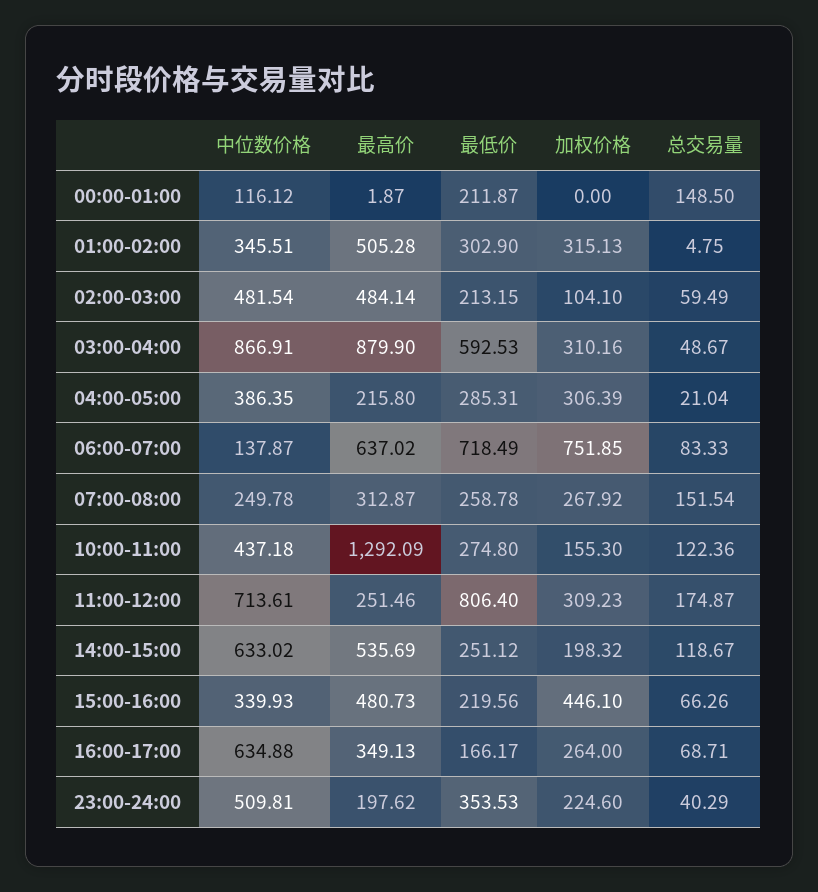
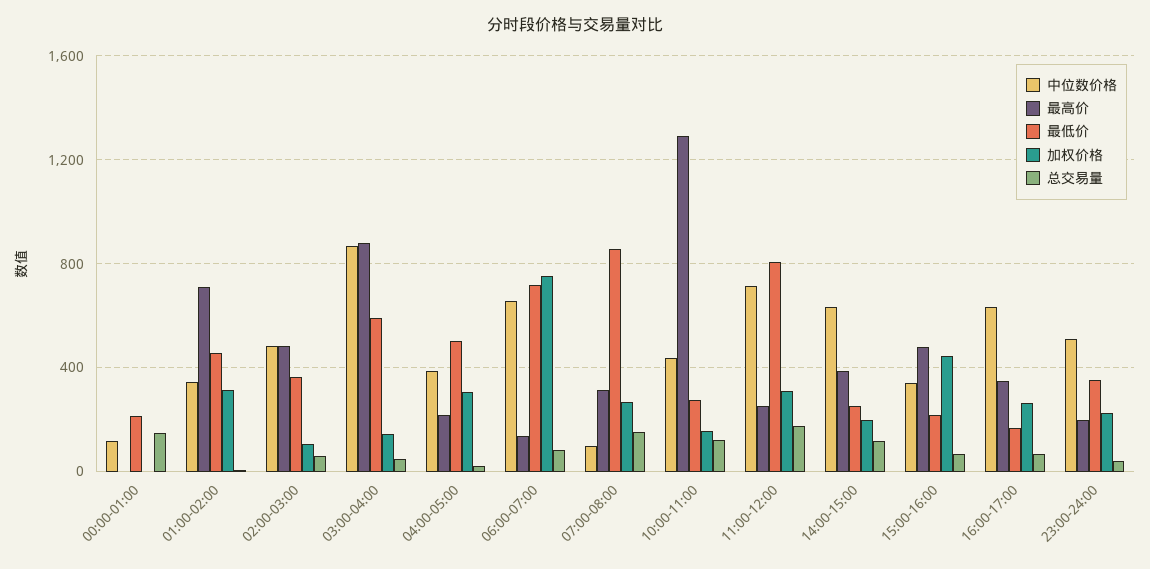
最高价, 01:00-02:00: 505.28 -> 700
最低价, 01:00-02:00: 302.9 -> 450
最低价, 02:00-03:00: 213.15 -> 350
加权价格, 03:00-04:00: 310.16 -> 150
最低价, 04:00-05:00: 285.31 -> 500
中位数价格, 06:00-07:00: 137.87 -> 650
最高价, 06:00-07:00: 637.02 -> 150
中位数价格, 07:00-08:00: 249.78 -> 100
最低价, 07:00-08:00: 258.78 -> 850
最高价, 14:00-15:00: 535.69 -> 400

